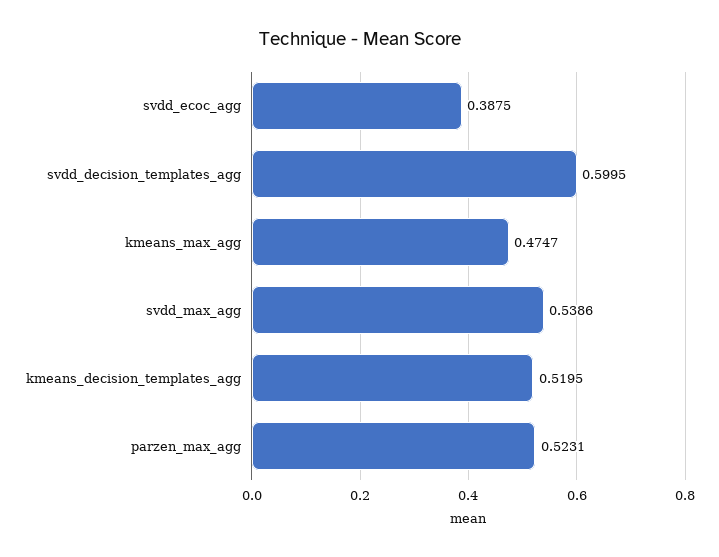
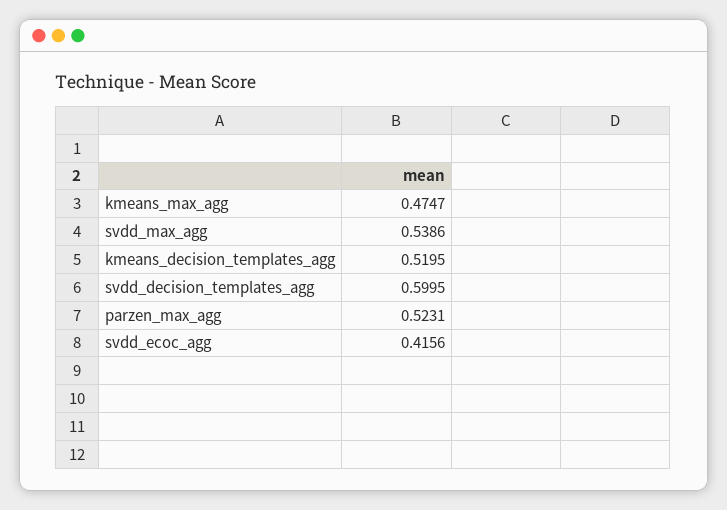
svdd_ecoc_agg: 0.3875 -> 0.4156

